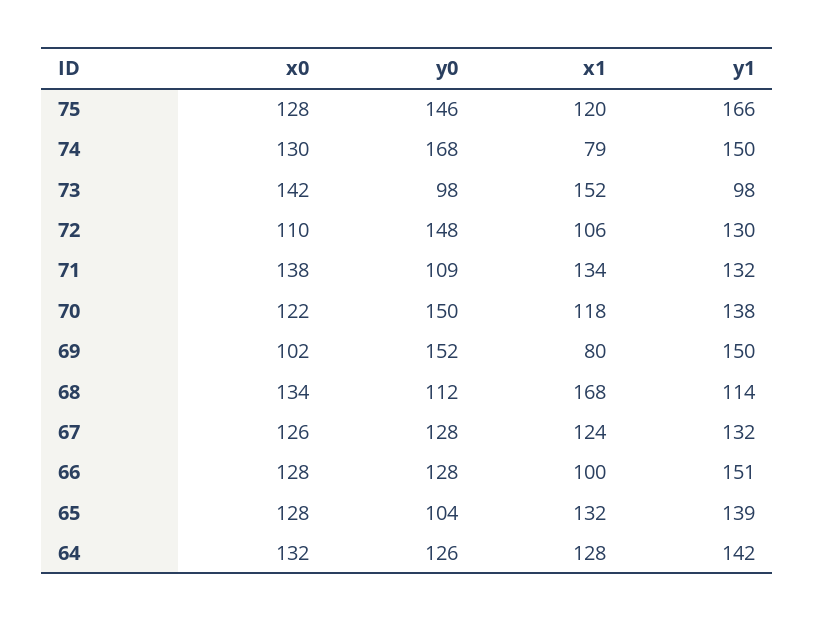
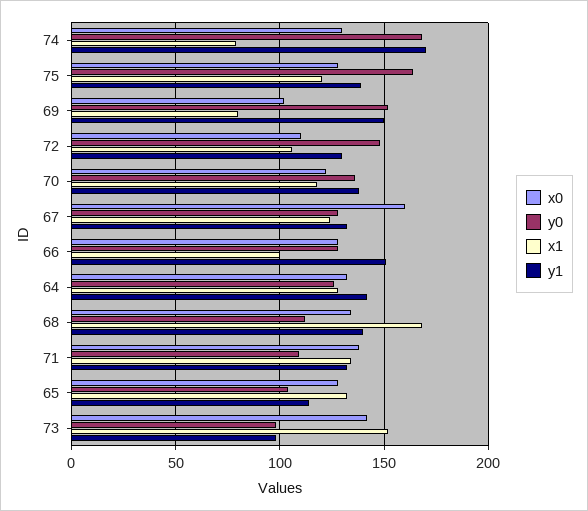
y0, 75: 146 -> 165
y1, 75: 166 -> 140
y1, 74: 150 -> 170
y0, 70: 150 -> 135
y1, 68: 114 -> 140
x0, 67: 126 -> 160
y1, 65: 139 -> 115

